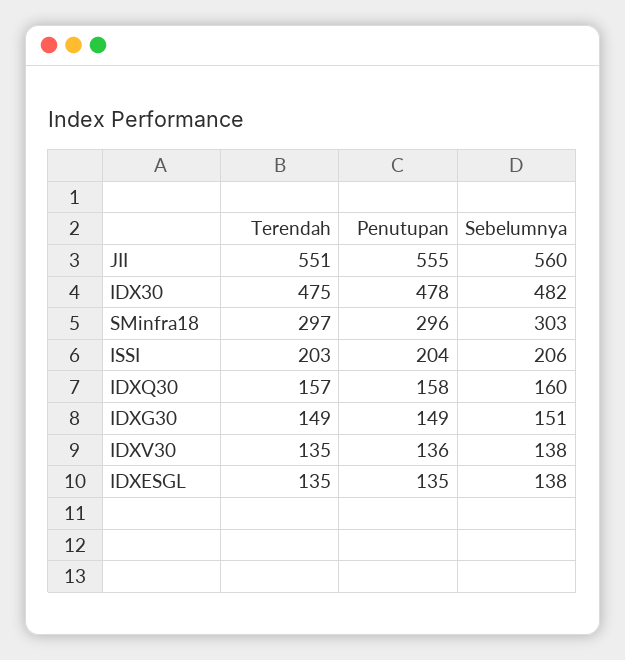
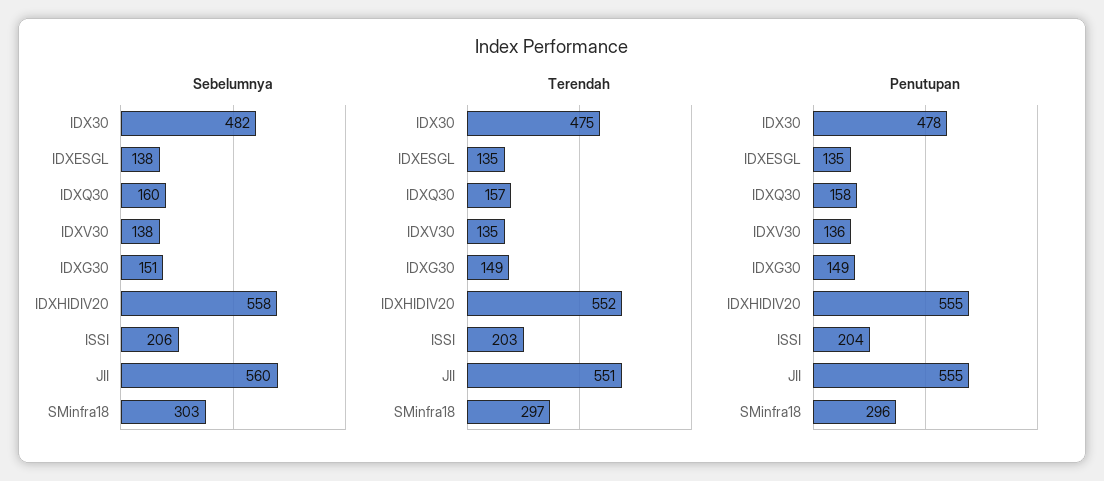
Sebelumnya, IDXHIDIV20: none -> 558
Terendah, IDXHIDIV20: none -> 552
Penutupan, IDXHIDIV20: none -> 555

